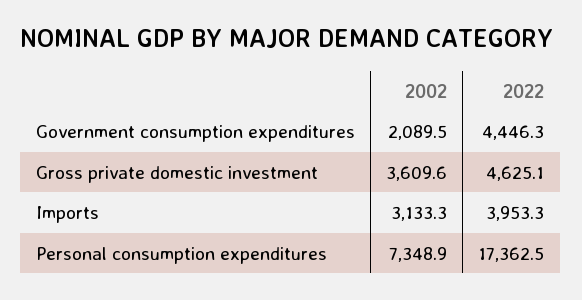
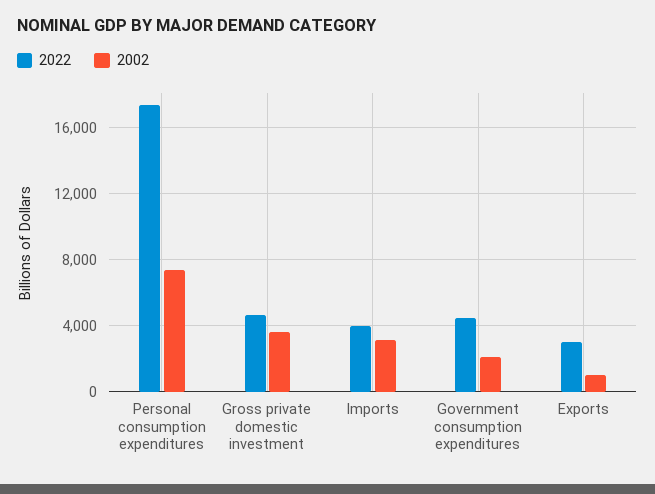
2022, Exports: none -> 3000
2002, Exports: none -> 1000

